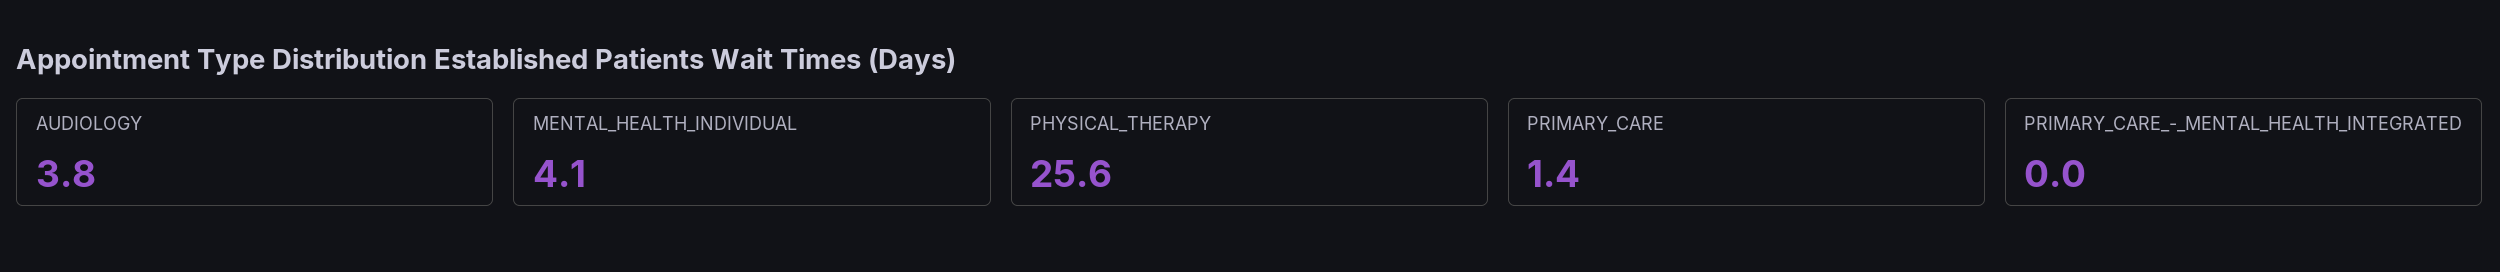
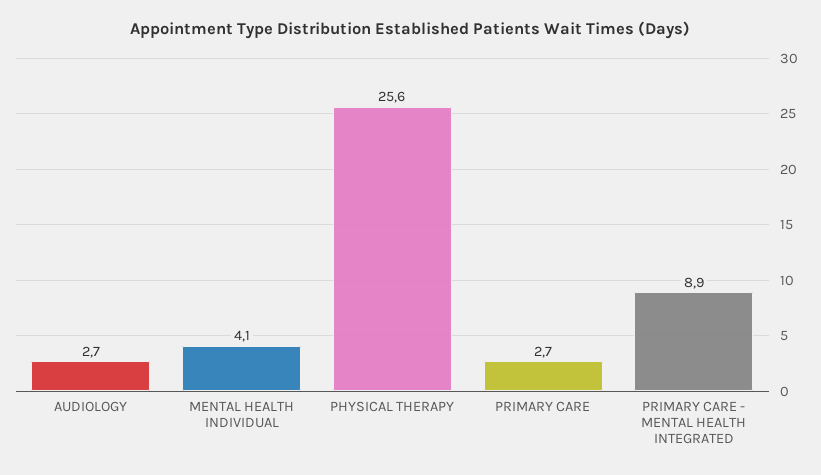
AUDIOLOGY: 3.8 -> 2.7
PRIMARY_CARE: 1.4 -> 2.7
PRIMARY_CARE_-_MENTAL_HEALTH_INTEGRATED: 0 -> 8.9

